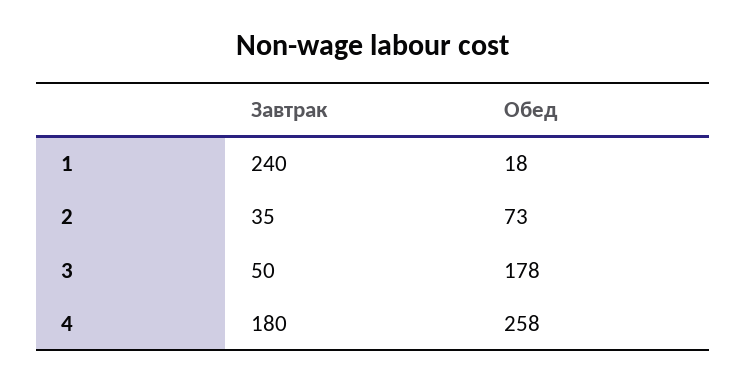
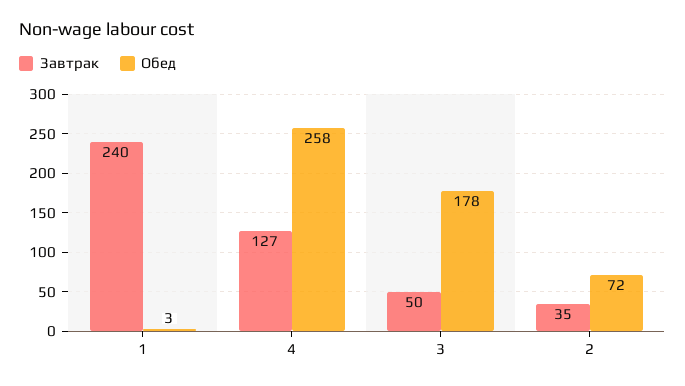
Обед, 1: 18 -> 3
Обед, 2: 73 -> 72
Завтрак, 4: 180 -> 127

